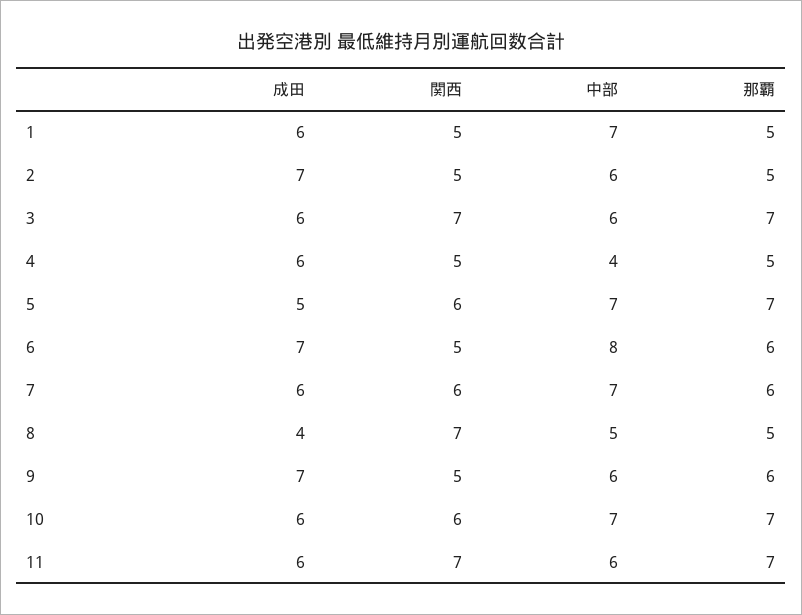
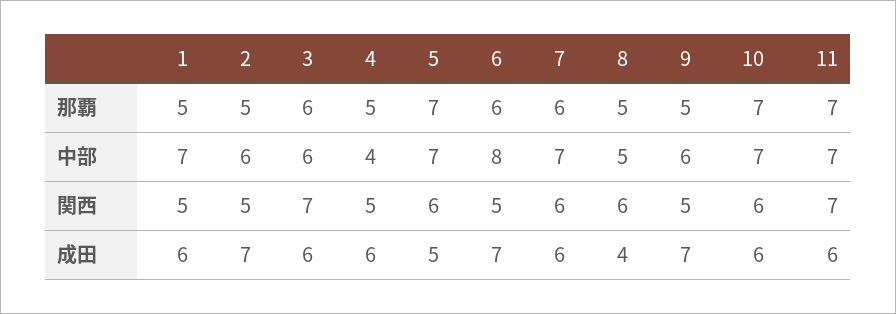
那覇, 3: 7 -> 6
関西, 8: 7 -> 6
那覇, 9: 6 -> 5
中部, 11: 6 -> 7

